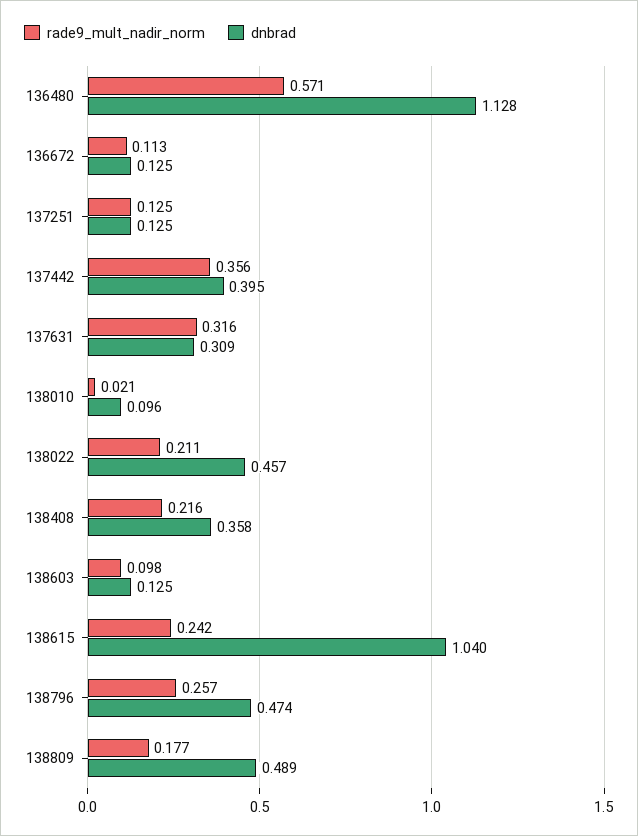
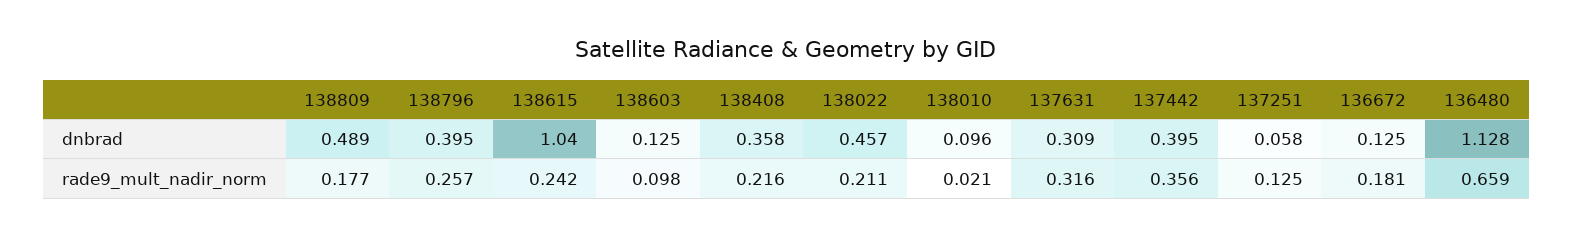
rade9_mult_nadir_norm, 136480: 0.571 -> 0.659
rade9_mult_nadir_norm, 136672: 0.113 -> 0.181
dnbrad, 137251: 0.125 -> 0.058
dnbrad, 138796: 0.474 -> 0.395

